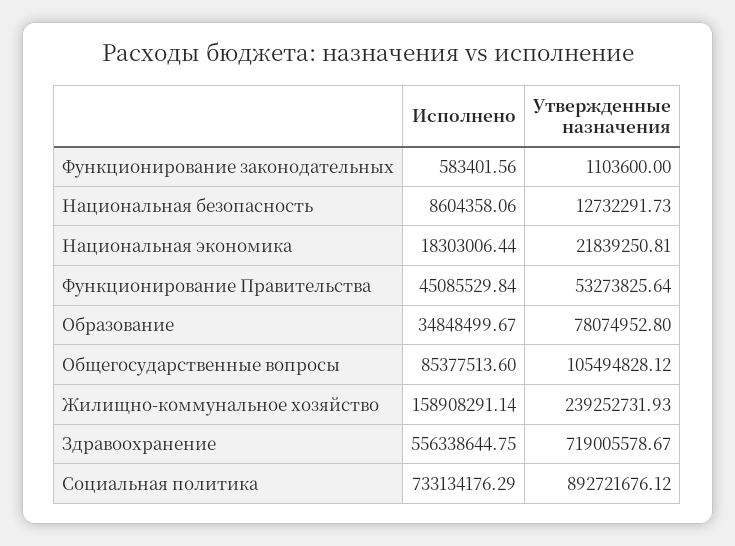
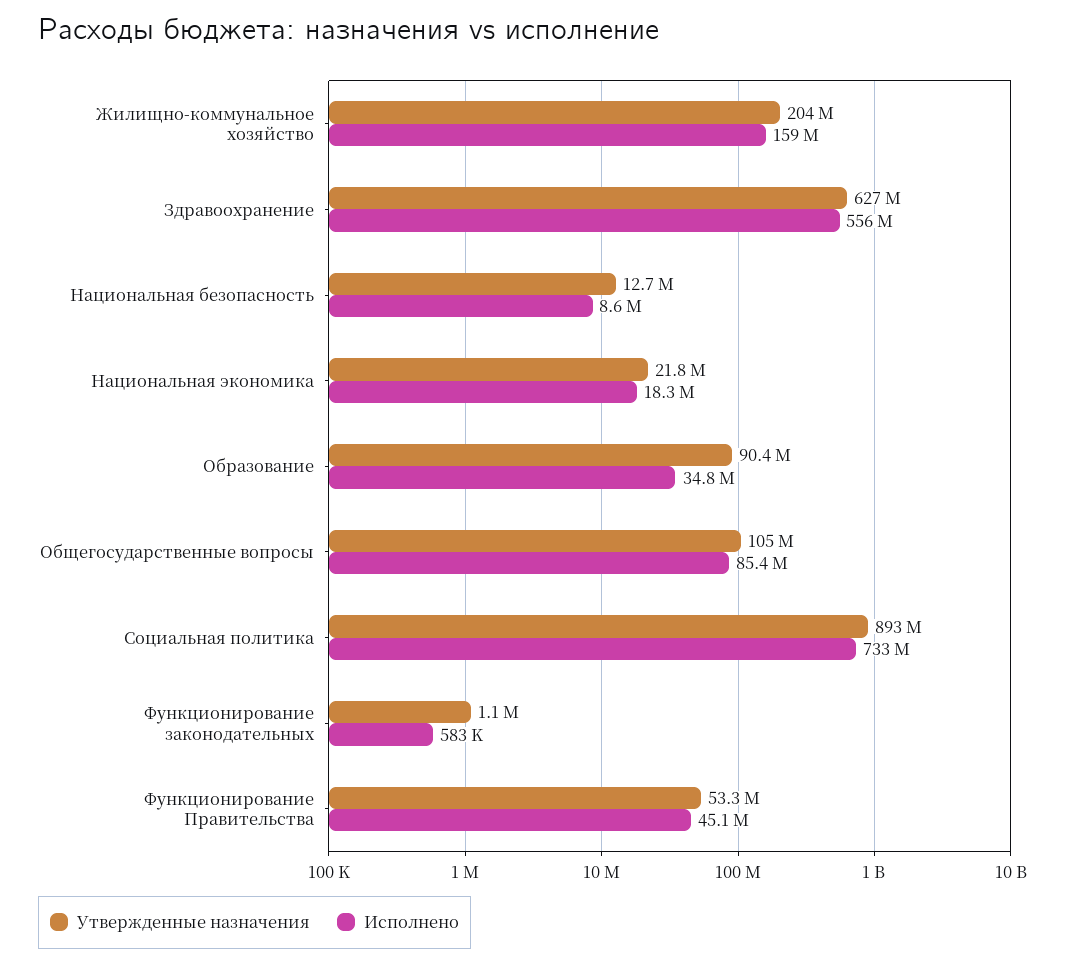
Утвержденные назначения, Образование: 78074952.8 -> 90400000
Утвержденные назначения, Жилищно-коммунальное хозяйство: 239252731.93 -> 204000000
Утвержденные назначения, Здравоохранение: 719005578.67 -> 627000000

